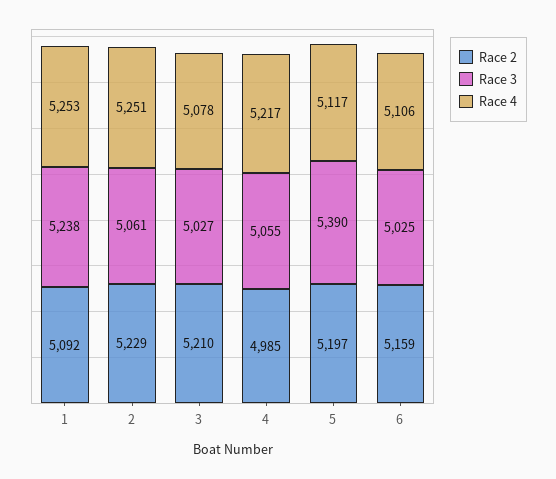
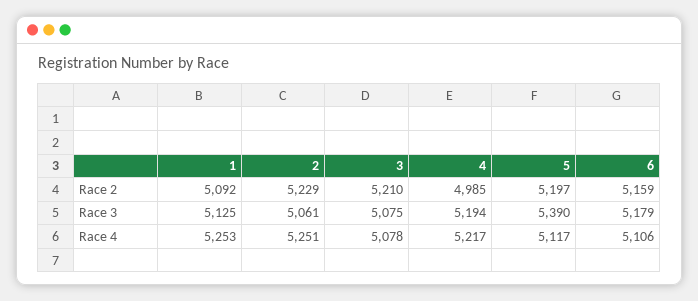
Race 3, 1: 5238 -> 5125
Race 3, 3: 5027 -> 5075
Race 3, 4: 5055 -> 5194
Race 3, 6: 5025 -> 5179

